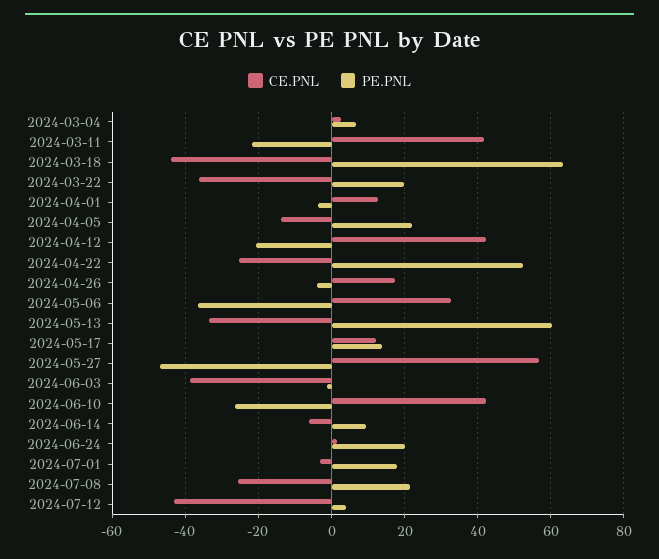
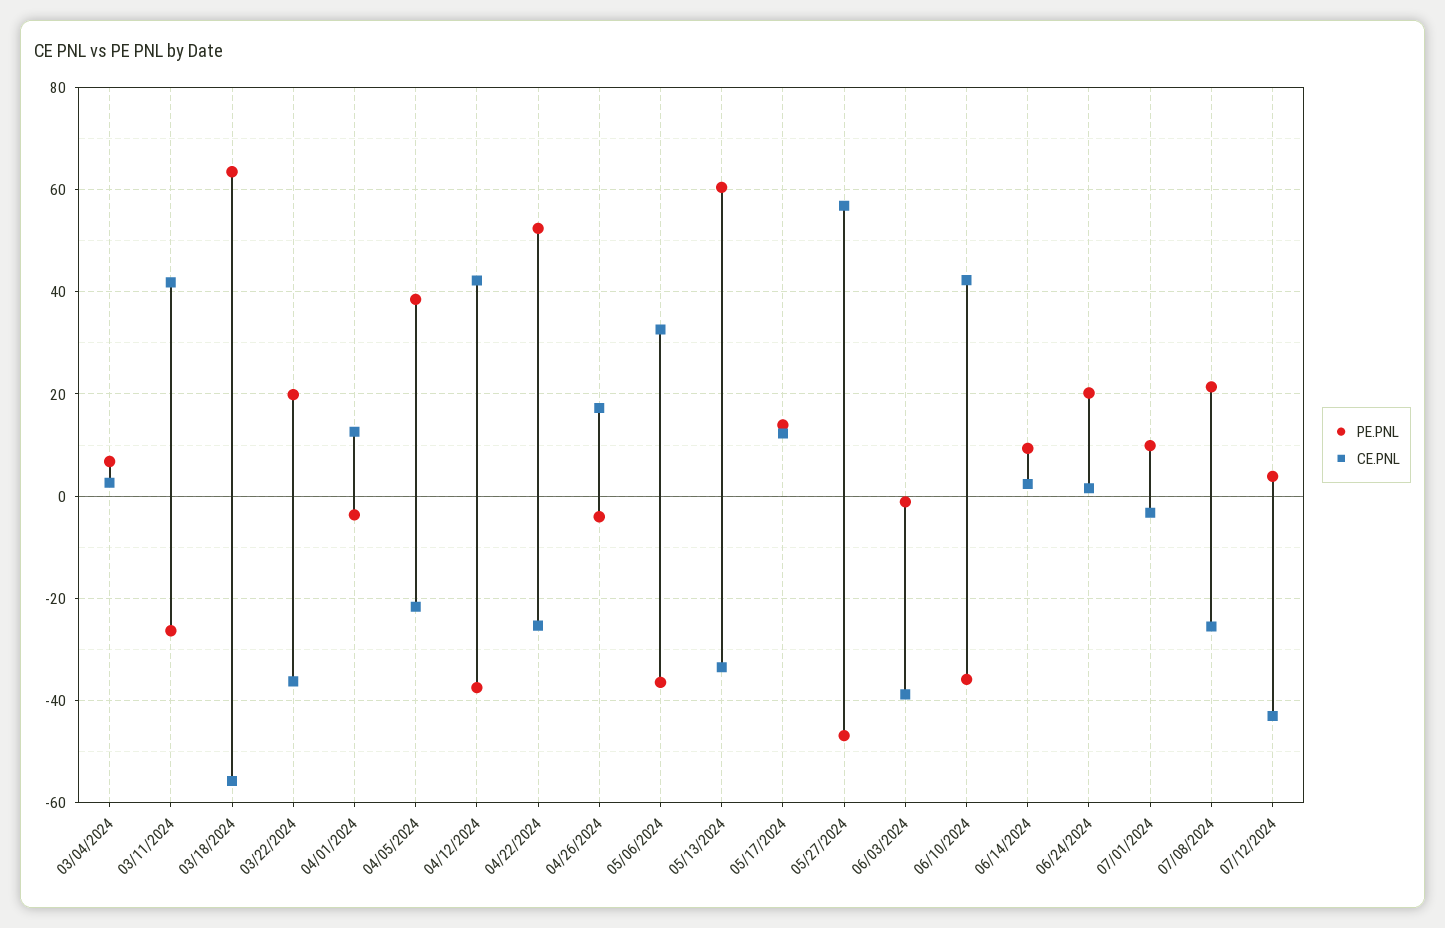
PE.PNL, 2024-03-11: -22 -> -26
CE.PNL, 2024-03-18: -44 -> -56
CE.PNL, 2024-04-05: -14 -> -22
PE.PNL, 2024-04-05: 22 -> 38
PE.PNL, 2024-04-12: -20 -> -38
PE.PNL, 2024-06-10: -26 -> -36
CE.PNL, 2024-06-14: -6 -> 2
PE.PNL, 2024-07-01: 18 -> 10

